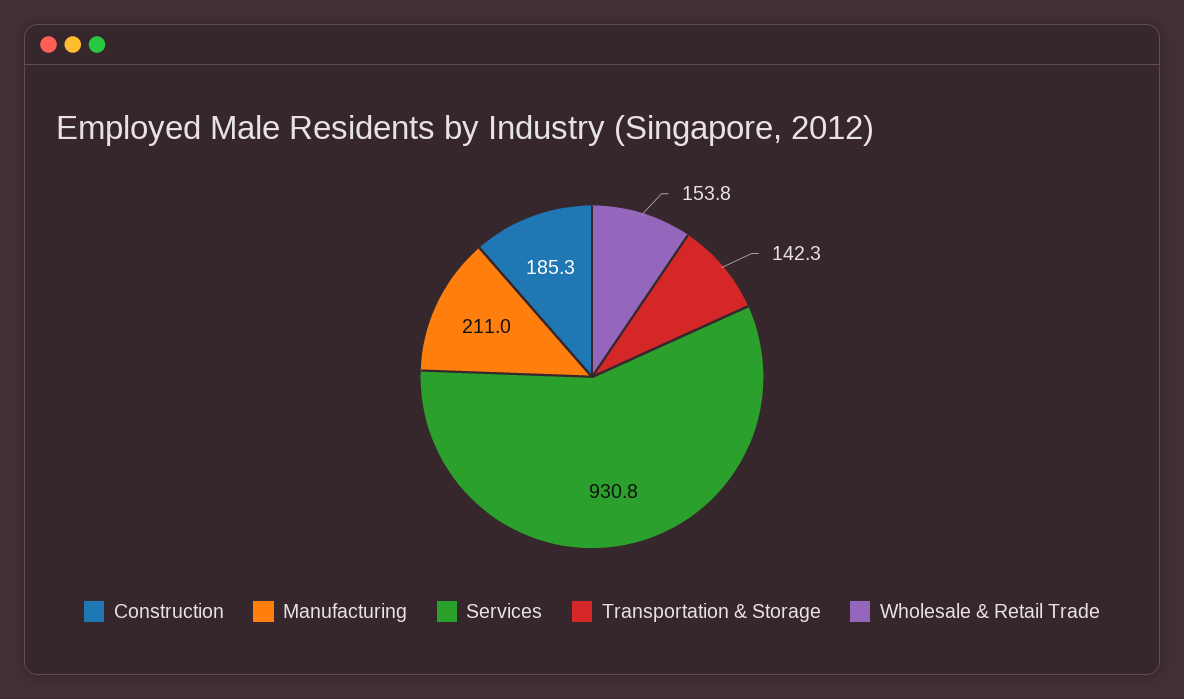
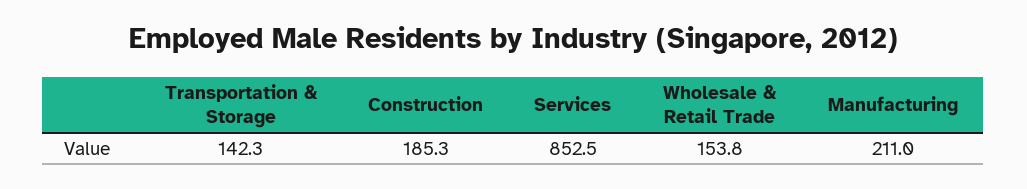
Services: 930.8 -> 852.5

